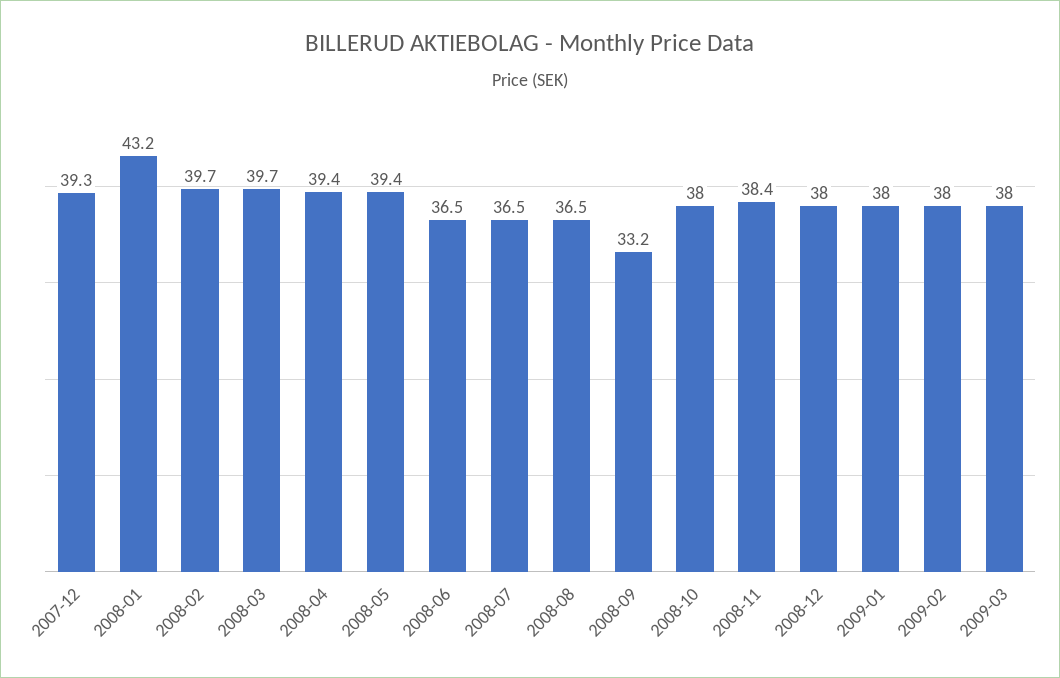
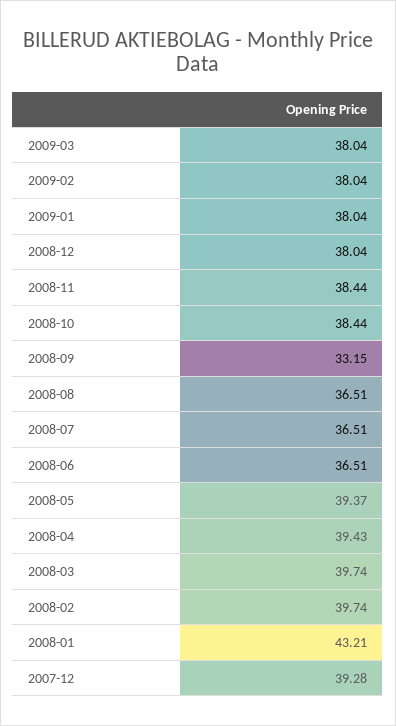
2008-10: 38 -> 38.44

